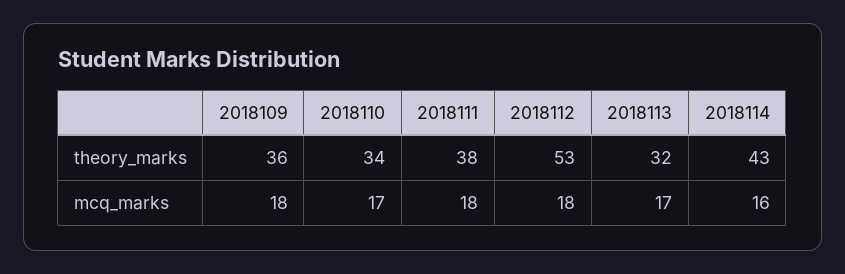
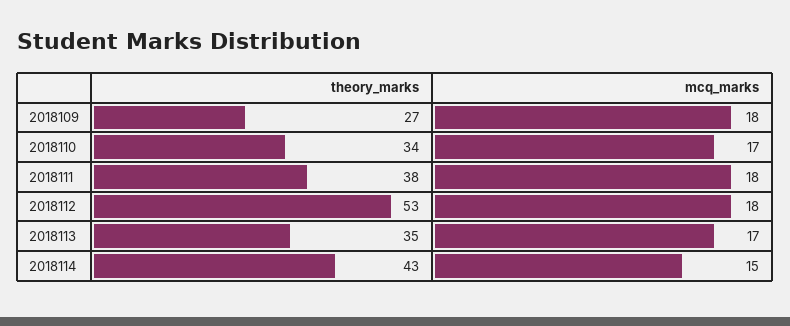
2018109, theory_marks: 36 -> 27
2018113, theory_marks: 32 -> 35
2018114, mcq_marks: 16 -> 15

